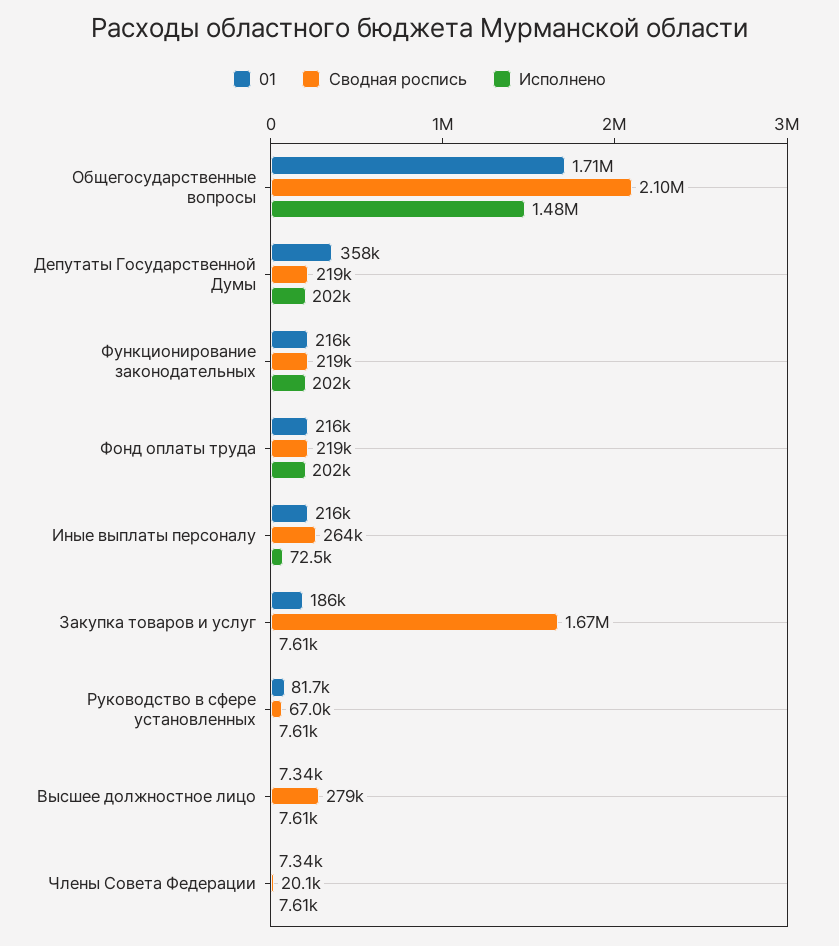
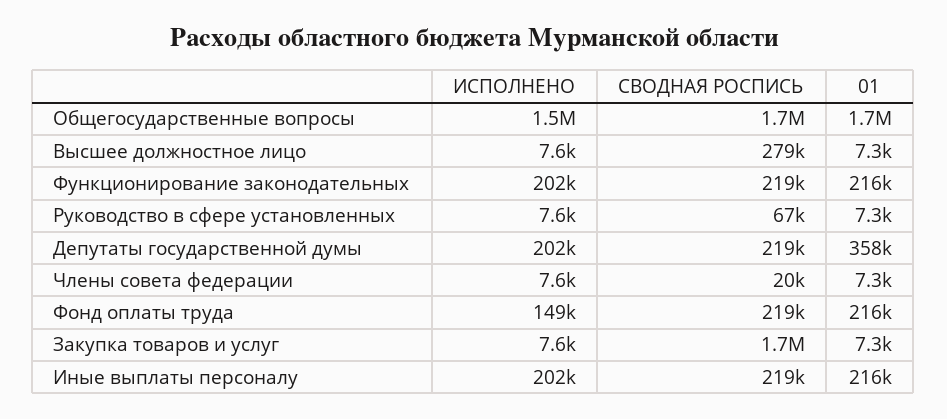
Сводная роспись, Общегосударственные вопросы: 2100000 -> 1700000
Исполнено, Фонд оплаты труда: 202000 -> 149000
Сводная роспись, Иные выплаты персоналу: 264000 -> 219000
Исполнено, Иные выплаты персоналу: 72500 -> 202000
01, Закупка товаров и услуг: 186000 -> 7300
01, Руководство в сфере установленных: 81700 -> 7300

